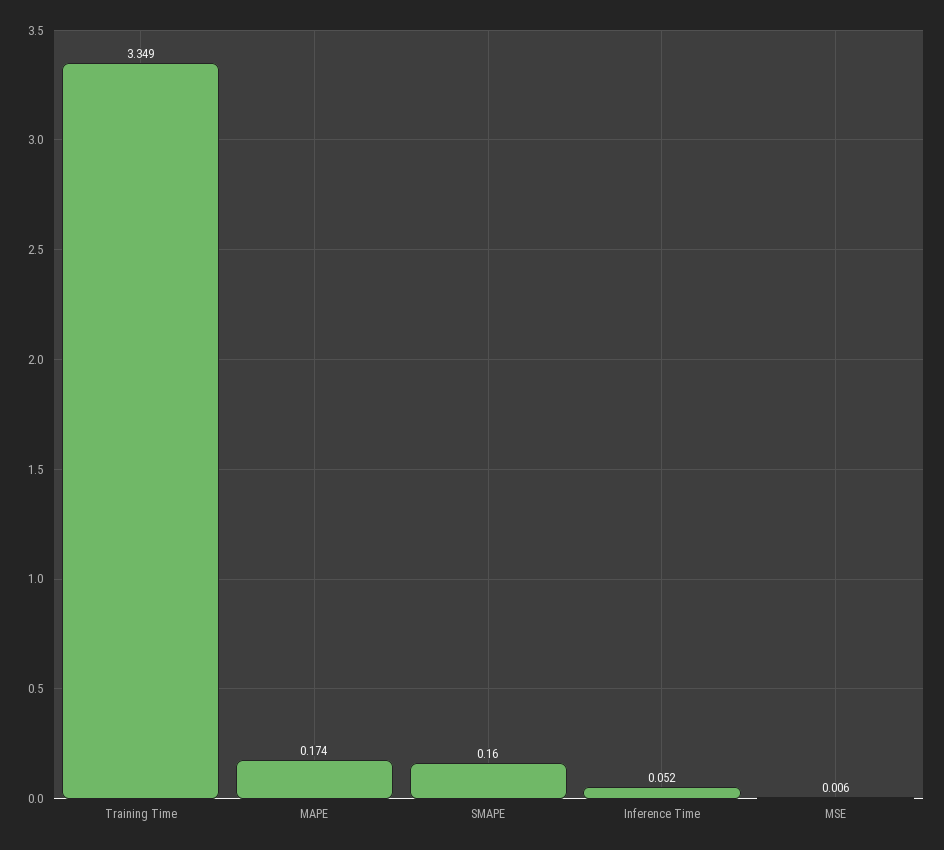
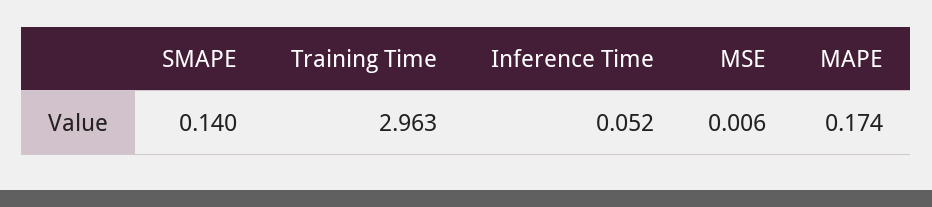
Training Time: 3.349 -> 2.963
SMAPE: 0.16 -> 0.14

